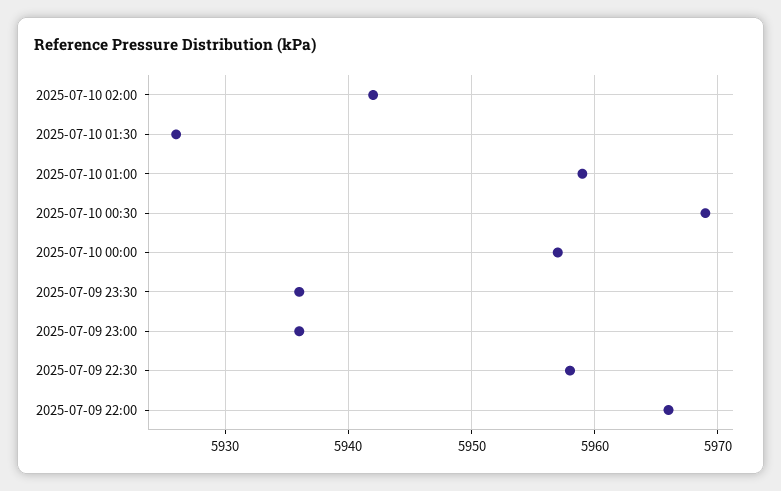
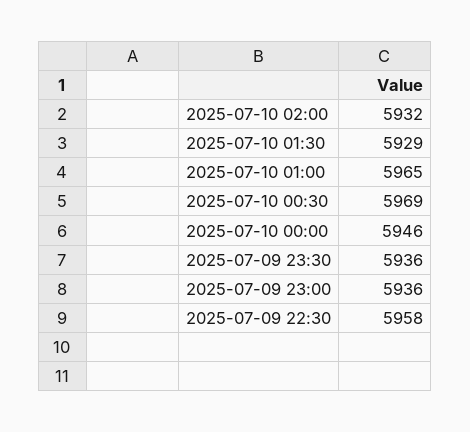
2025-07-10 02:00: 5942 -> 5932
2025-07-10 01:30: 5926 -> 5929
2025-07-10 01:00: 5959 -> 5965
2025-07-10 00:00: 5957 -> 5946
2025-07-09 22:00: 5966 -> none

